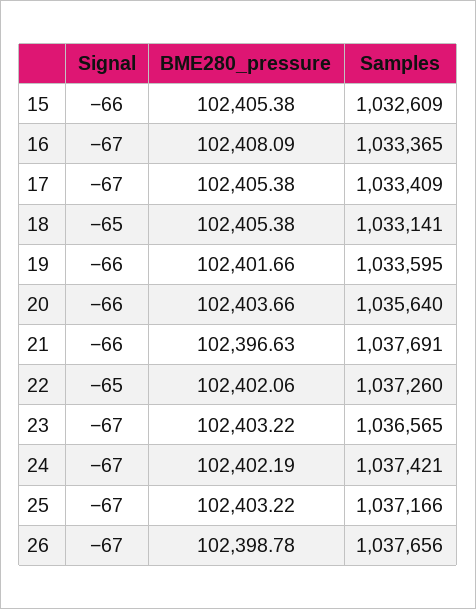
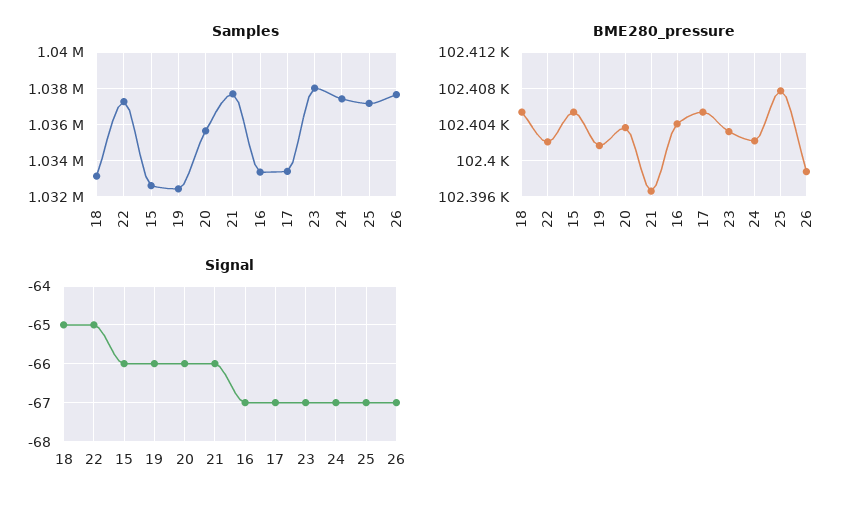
BME280_pressure, 16: 102408.09 -> 102404
Samples, 19: 1033595 -> 1032500
Samples, 23: 1036565 -> 1038000
BME280_pressure, 25: 102403.22 -> 102408

